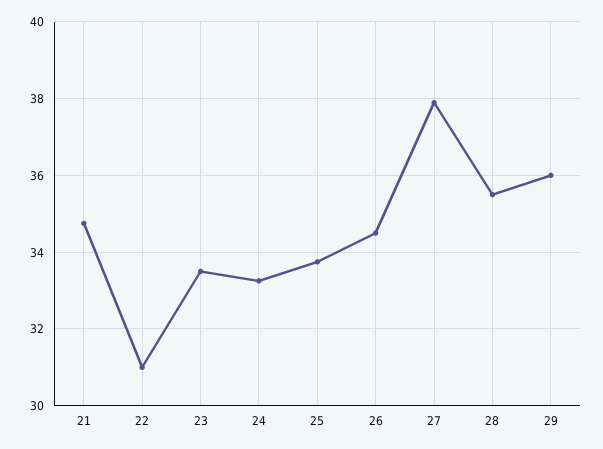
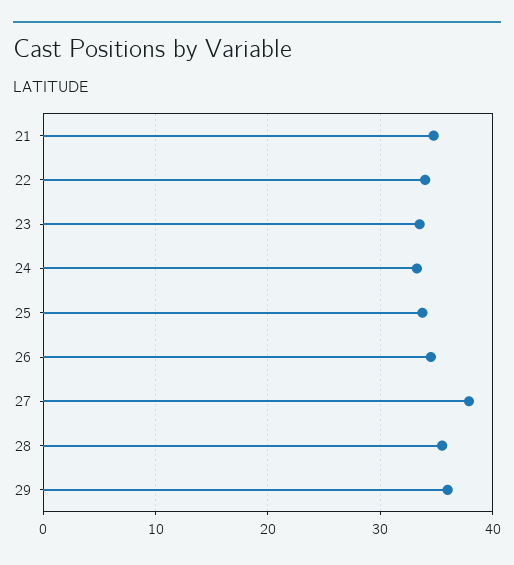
22: 31 -> 34

